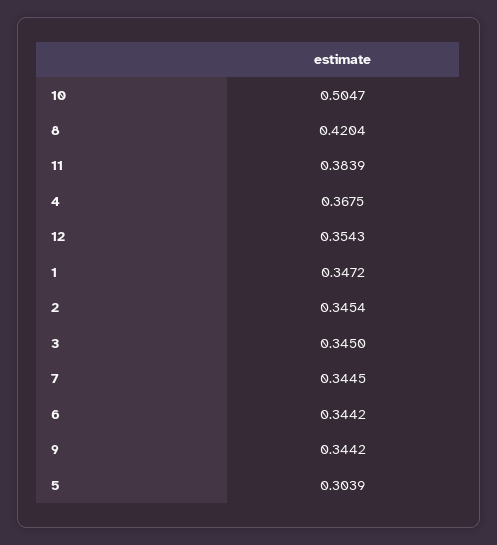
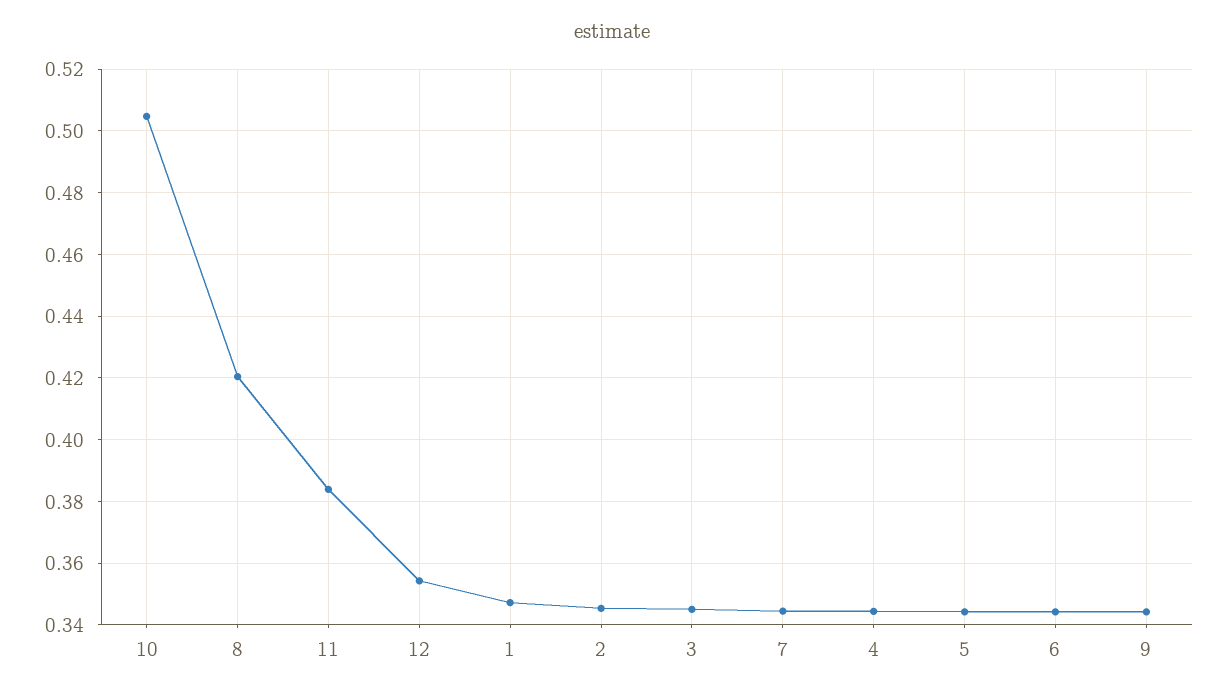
4: 0.3675 -> 0.344
5: 0.3039 -> 0.344

